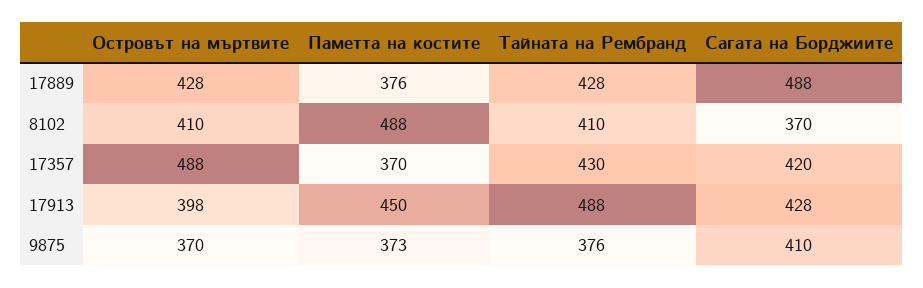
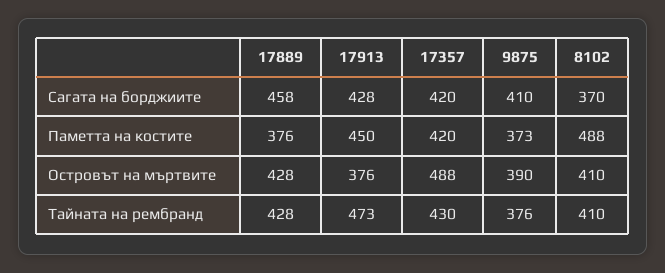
Сагата на Борджиите, 17889: 488 -> 458
Паметта на костите, 17357: 370 -> 420
Островът на мъртвите, 17913: 398 -> 376
Тайната на Рембранд, 17913: 488 -> 473
Островът на мъртвите, 9875: 370 -> 390

